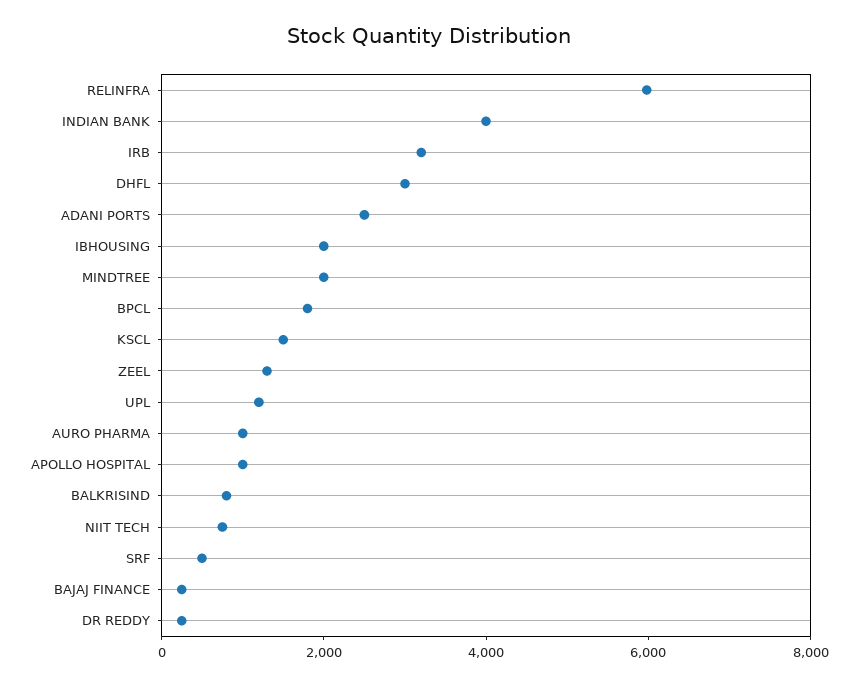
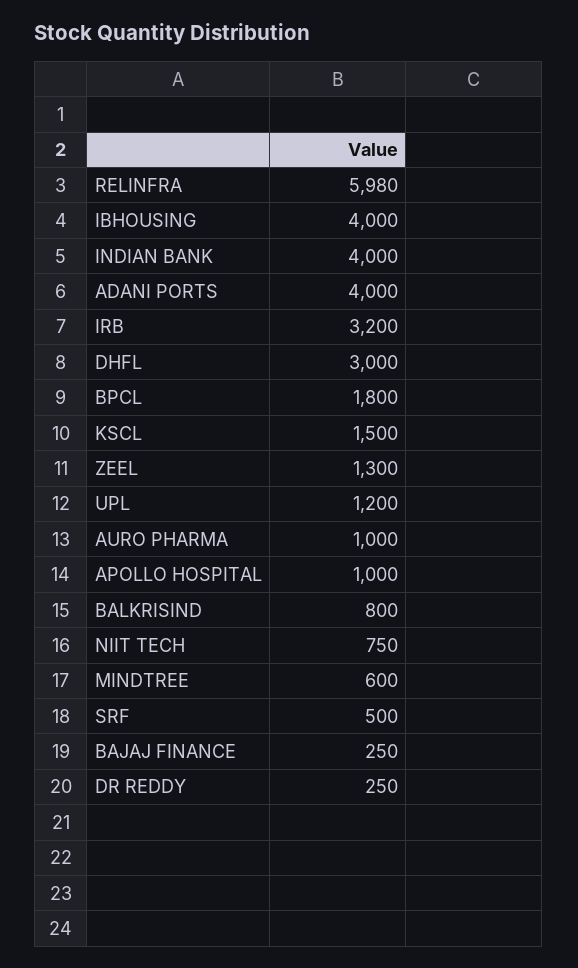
ADANI PORTS: 2500 -> 4000
IBHOUSING: 2000 -> 4000
MINDTREE: 2000 -> 600

